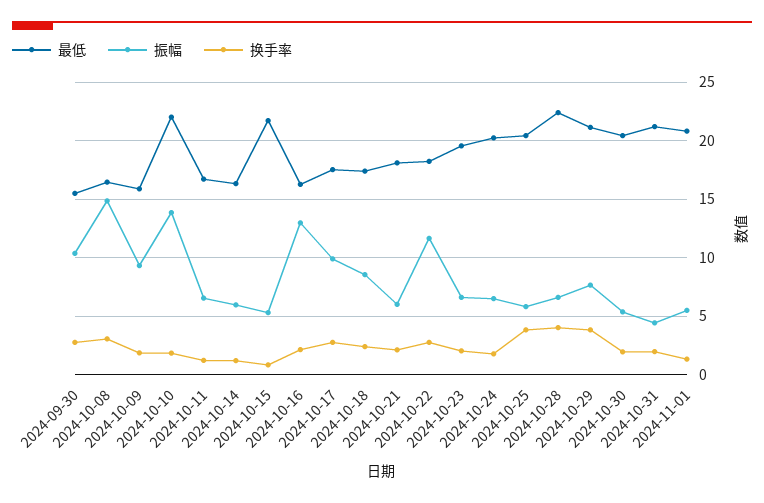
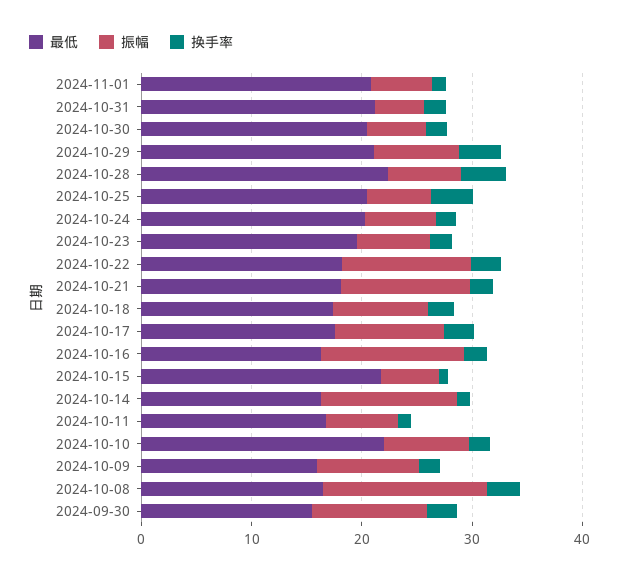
振幅, 2024-10-10: 14 -> 8
振幅, 2024-10-14: 6 -> 12
振幅, 2024-10-21: 6 -> 12

